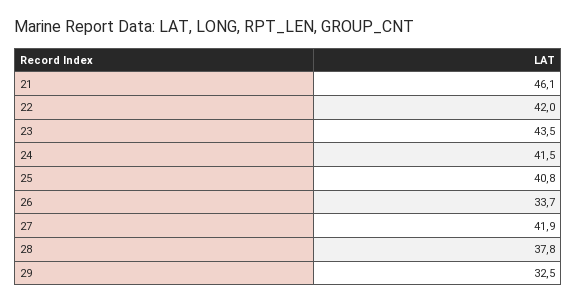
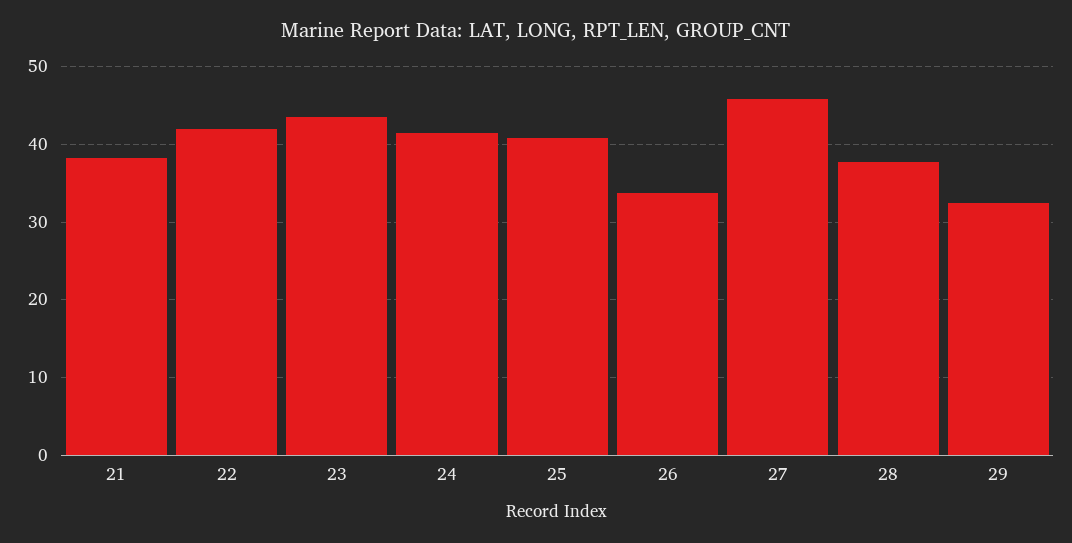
21: 46.1 -> 38
27: 41.9 -> 46

